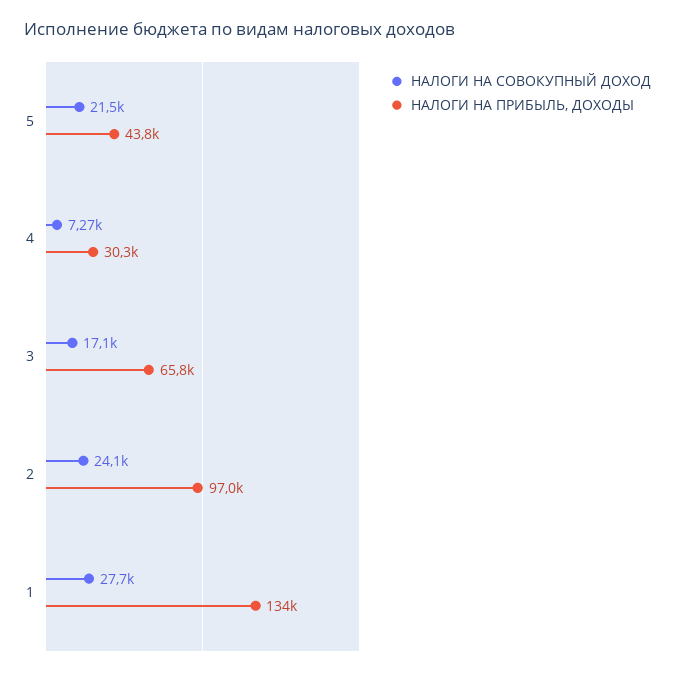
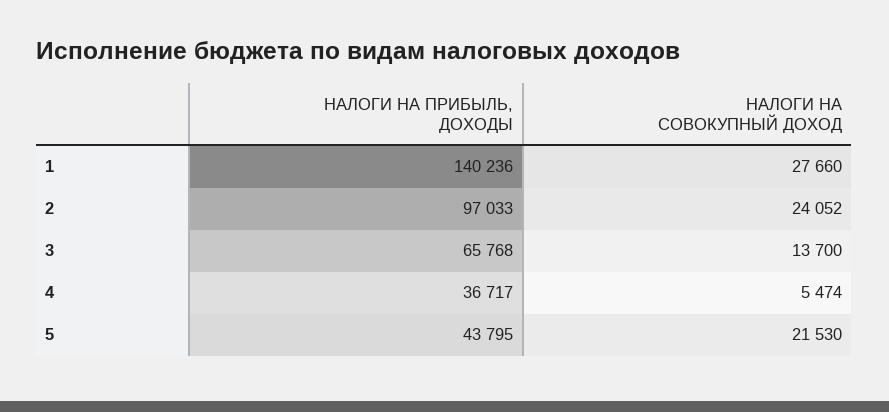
НАЛОГИ НА СОВОКУПНЫЙ ДОХОД, 4: 7270 -> 5474
НАЛОГИ НА ПРИБЫЛЬ, ДОХОДЫ, 4: 30300 -> 36717
НАЛОГИ НА СОВОКУПНЫЙ ДОХОД, 3: 17100 -> 13700
НАЛОГИ НА ПРИБЫЛЬ, ДОХОДЫ, 1: 134000 -> 140236

